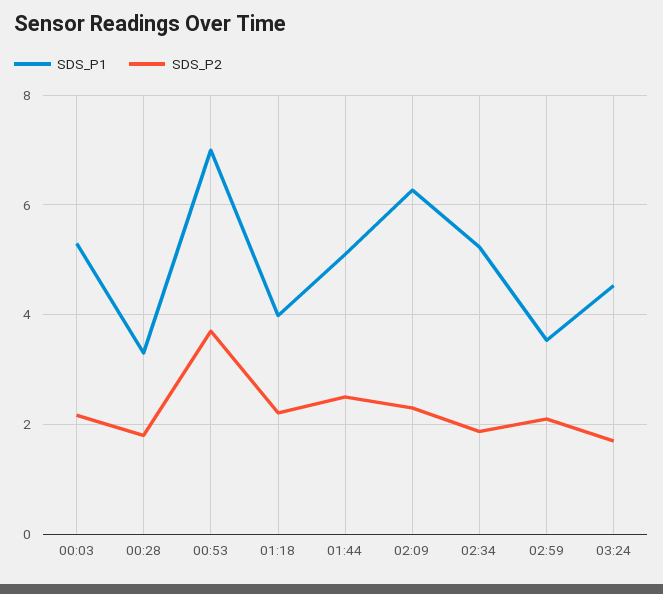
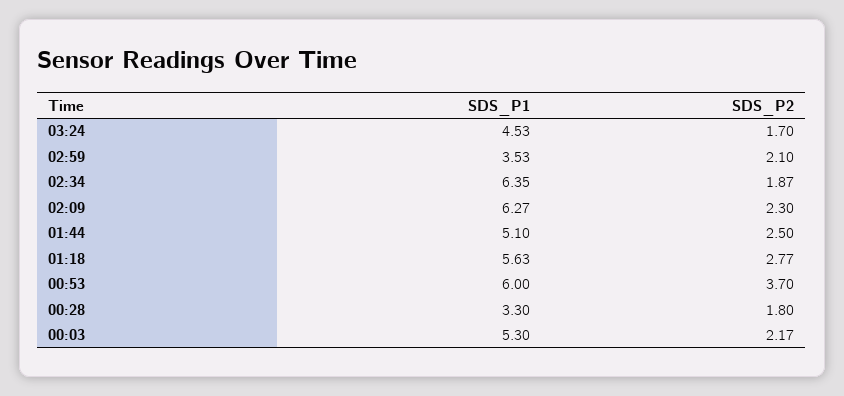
SDS_P1, 00:53: 7 -> 6
SDS_P1, 01:18: 4 -> 5.63
SDS_P2, 01:18: 2.2 -> 2.77
SDS_P1, 02:34: 5.2 -> 6.35

